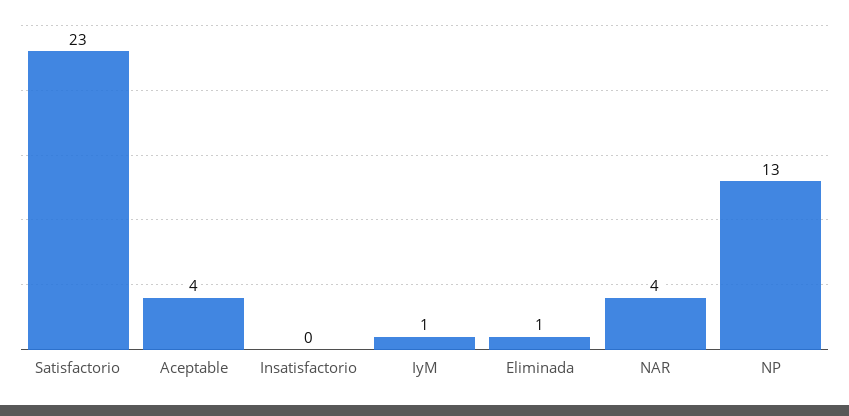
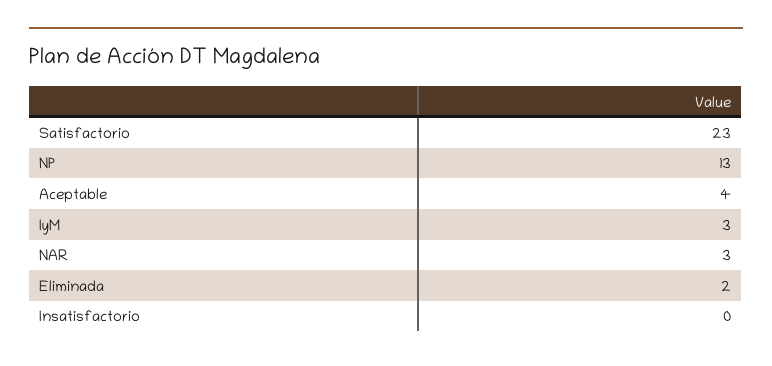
IyM: 1 -> 3
Eliminada: 1 -> 2
NAR: 4 -> 3

